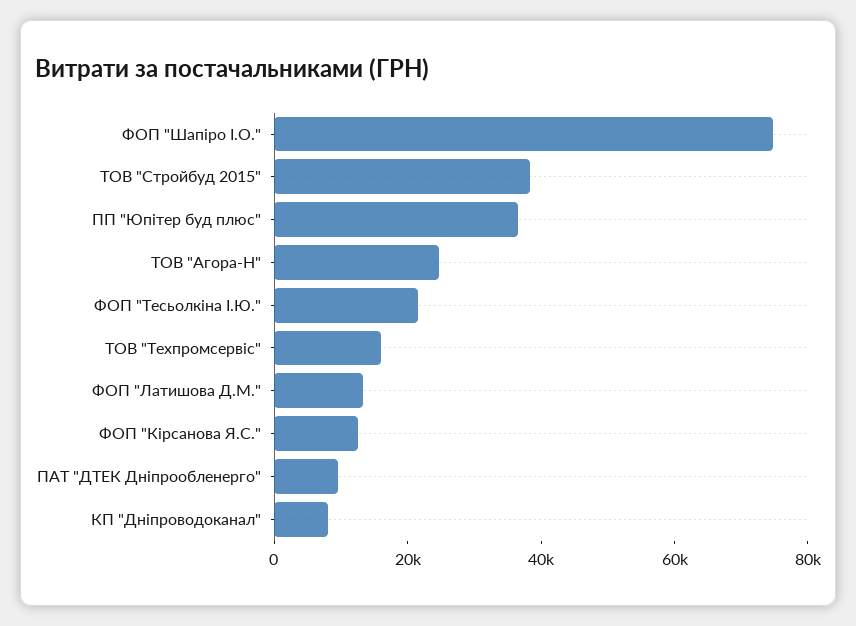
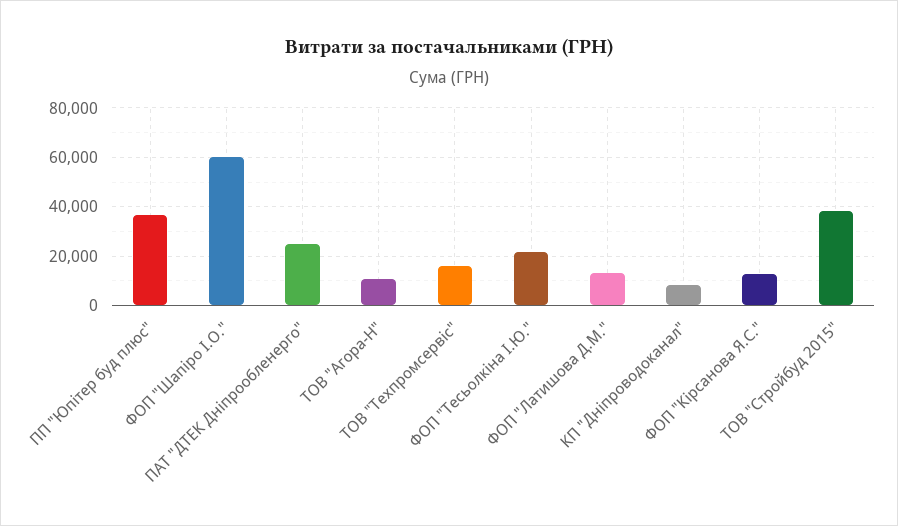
ФОП "Шапіро І.О.": 75000 -> 60000
ТОВ "Агора-Н": 25000 -> 10000
ПАТ "ДТЕК Дніпрообленерго": 10000 -> 25000

